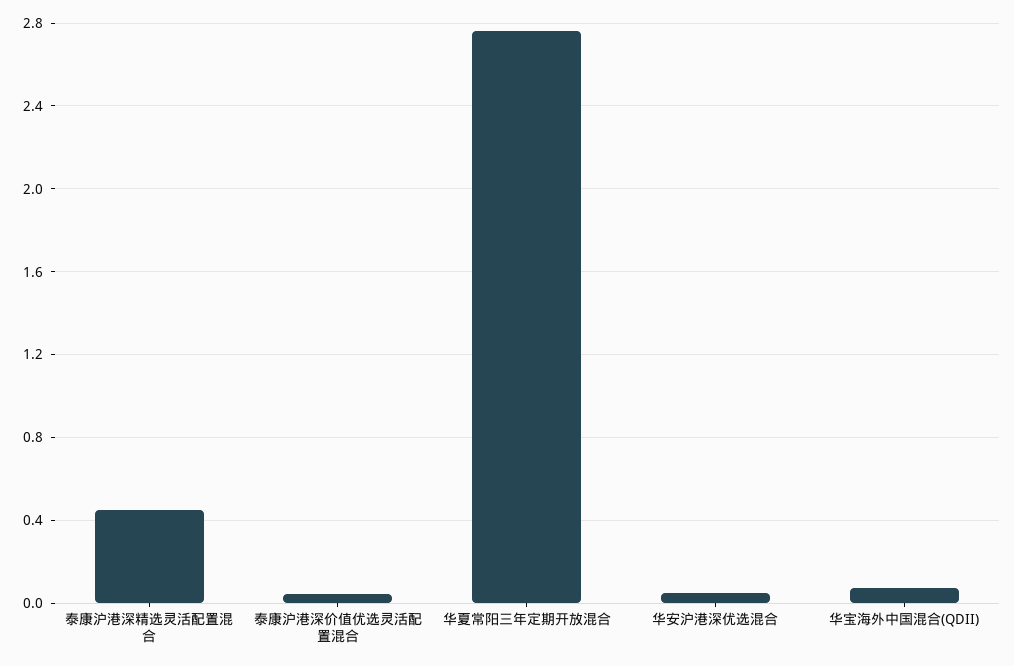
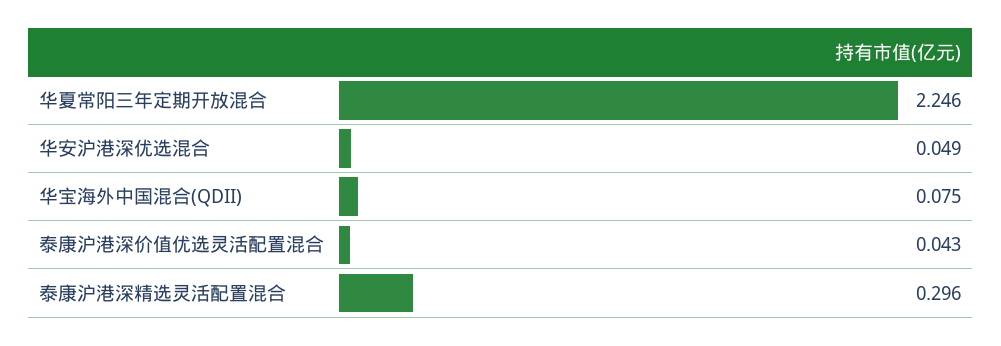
泰康沪港深精选灵活配置混合: 0.45 -> 0.296
华夏常阳三年定期开放混合: 2.75 -> 2.246

